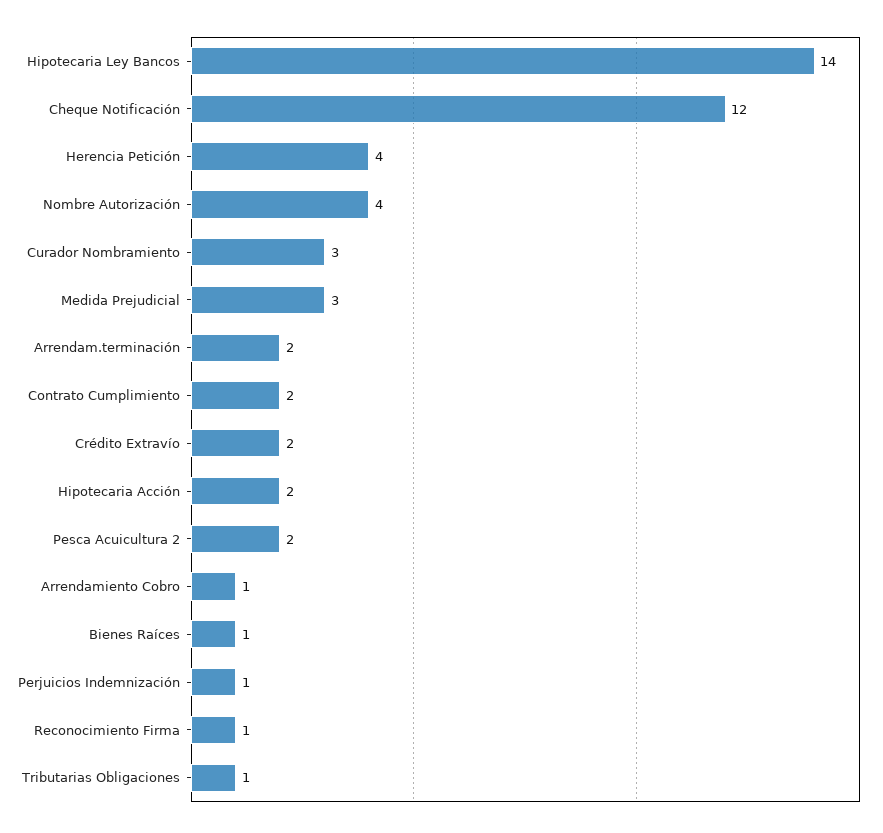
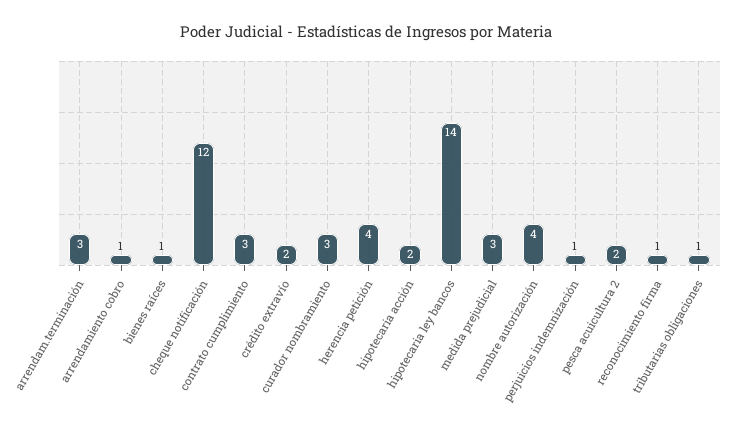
Arrendam.terminación: 2 -> 3
Contrato Cumplimiento: 2 -> 3

